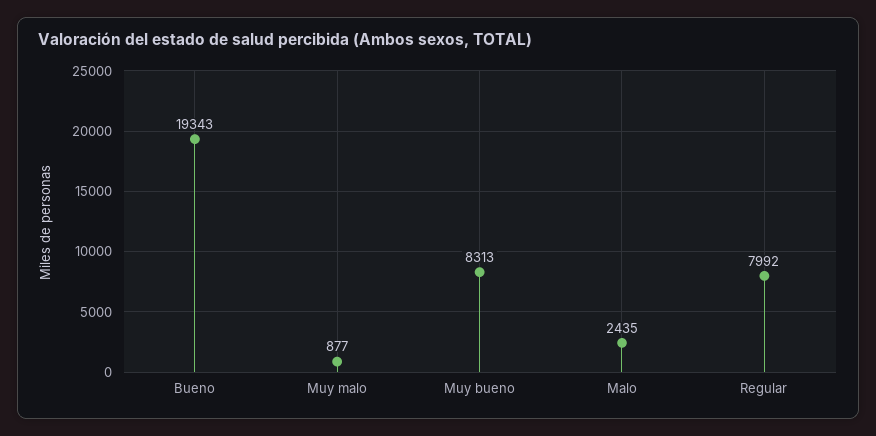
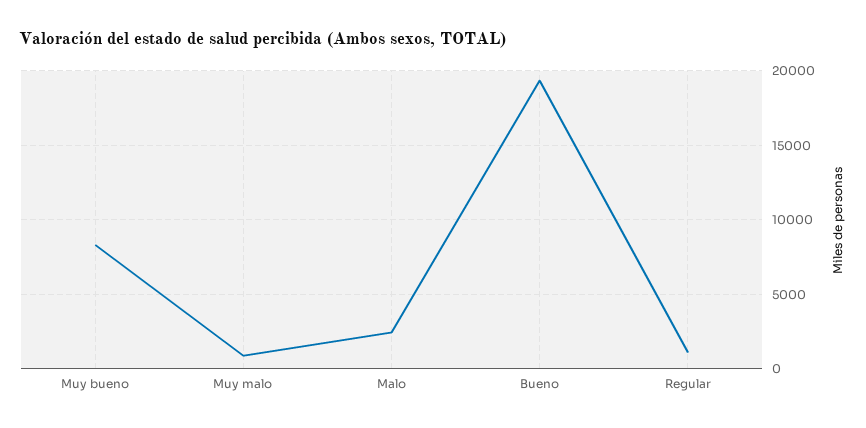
Regular: 7992 -> 1000

